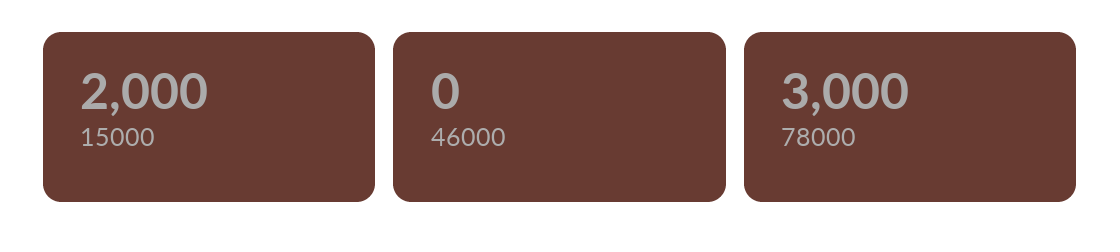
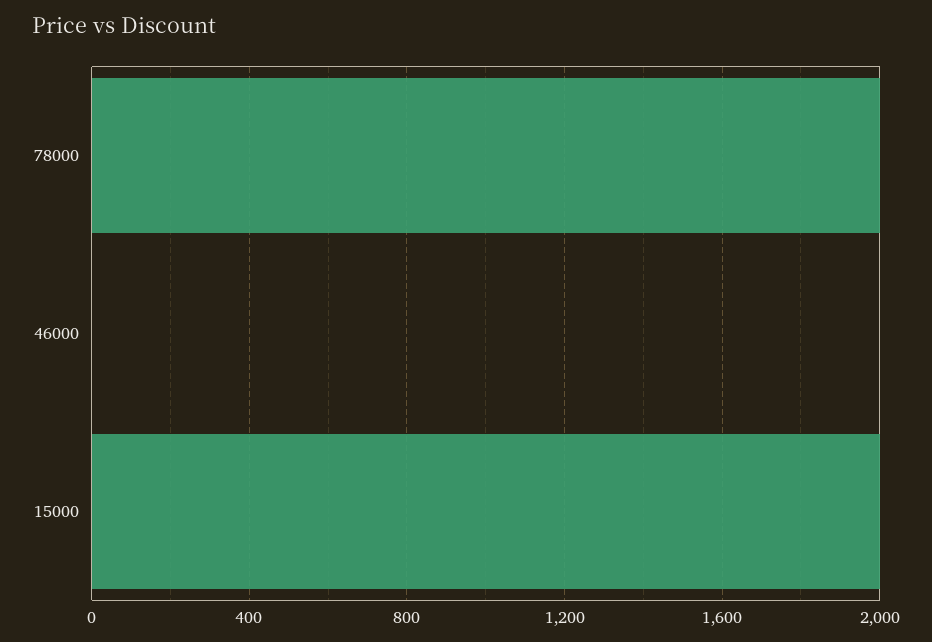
78000: 3000 -> 2000

